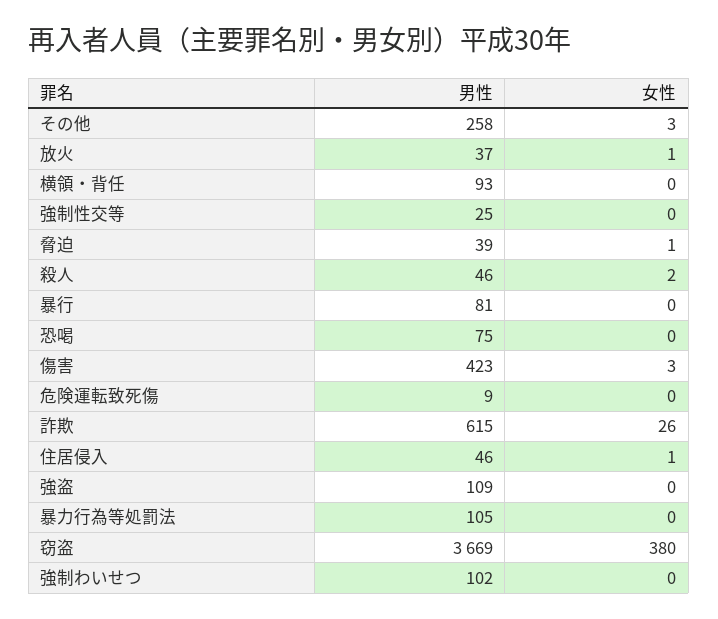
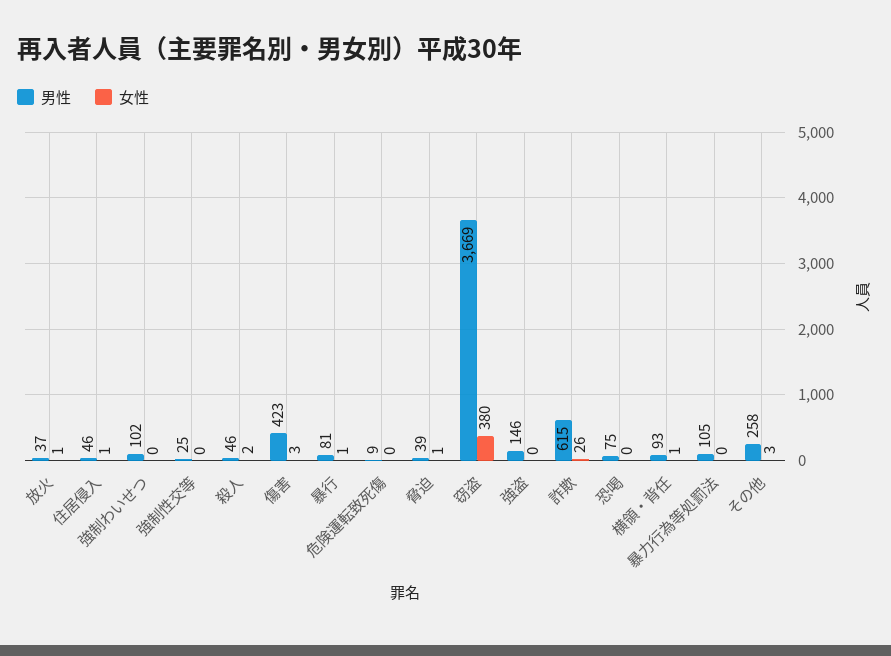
女性, 横領・背任: 0 -> 1
女性, 暴行: 0 -> 1
男性, 強盗: 109 -> 146

